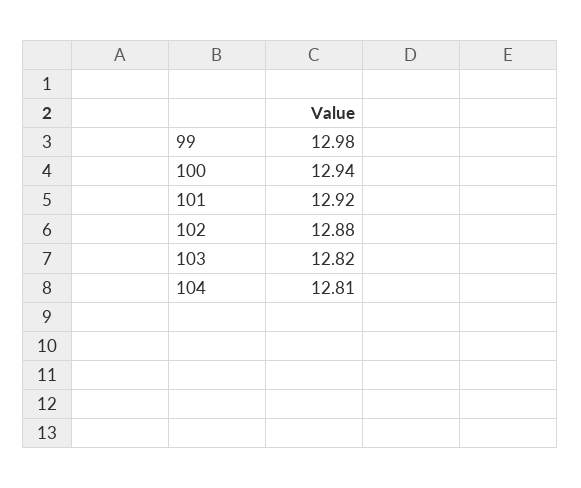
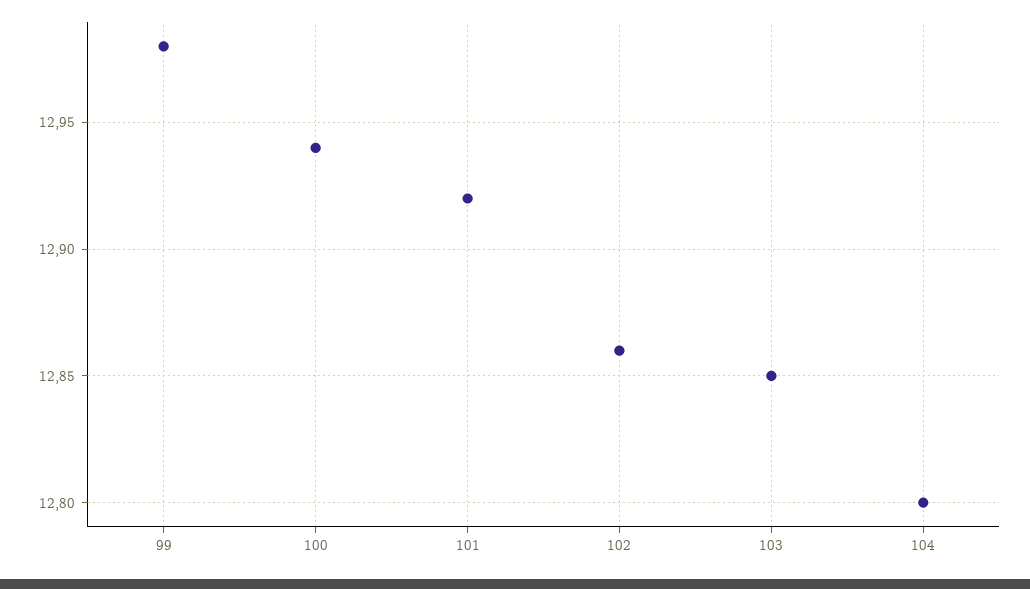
102: 12.88 -> 12.86
103: 12.82 -> 12.85
104: 12.81 -> 12.8

